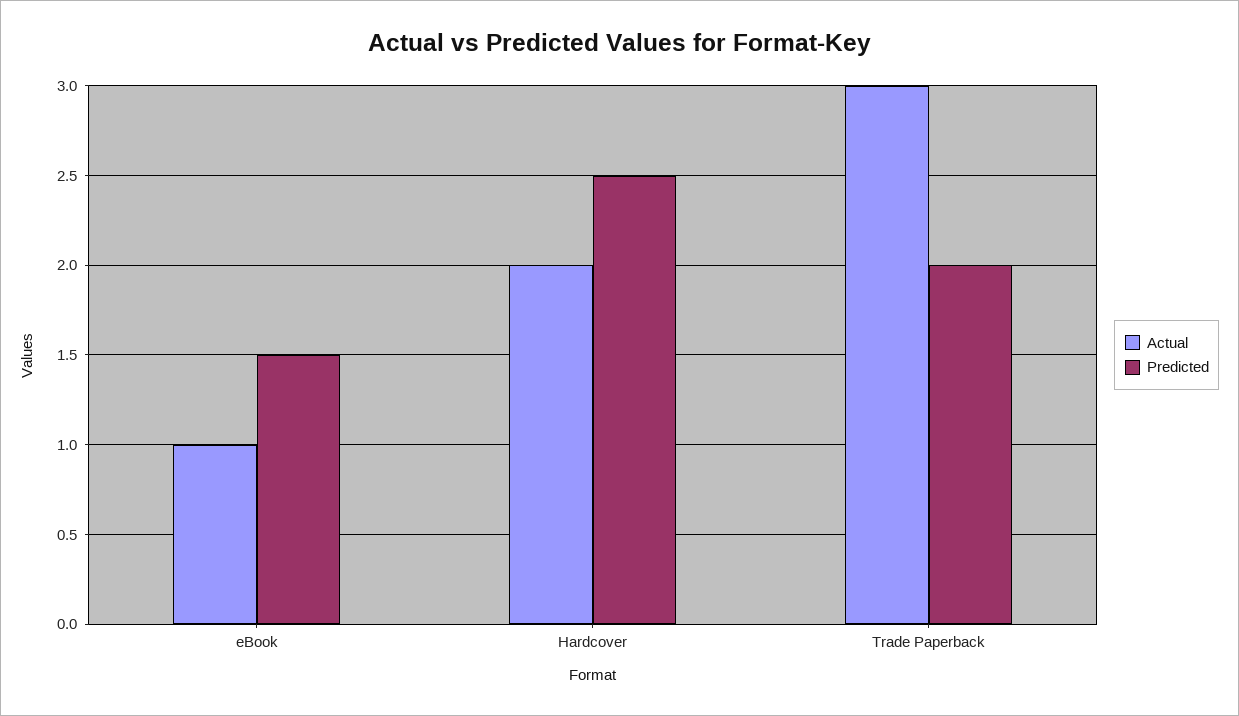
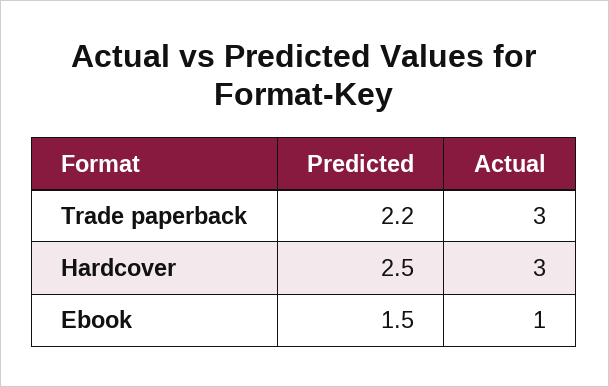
Actual, Hardcover: 2 -> 3
Predicted, Trade Paperback: 2 -> 2.2

